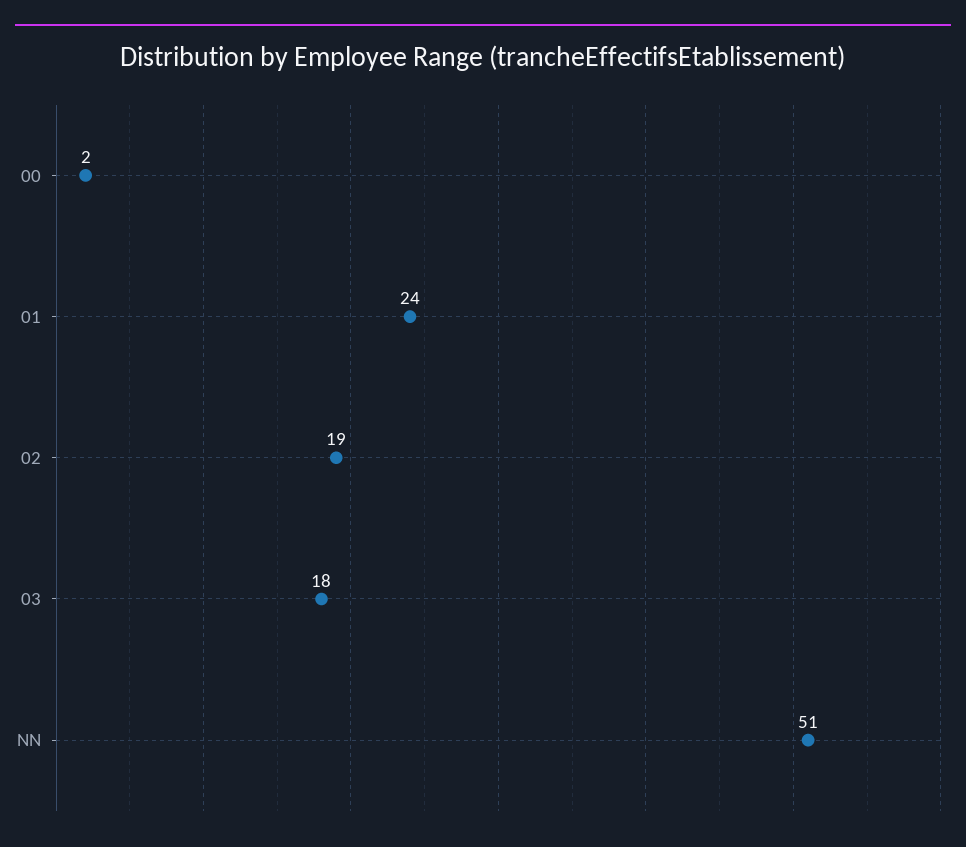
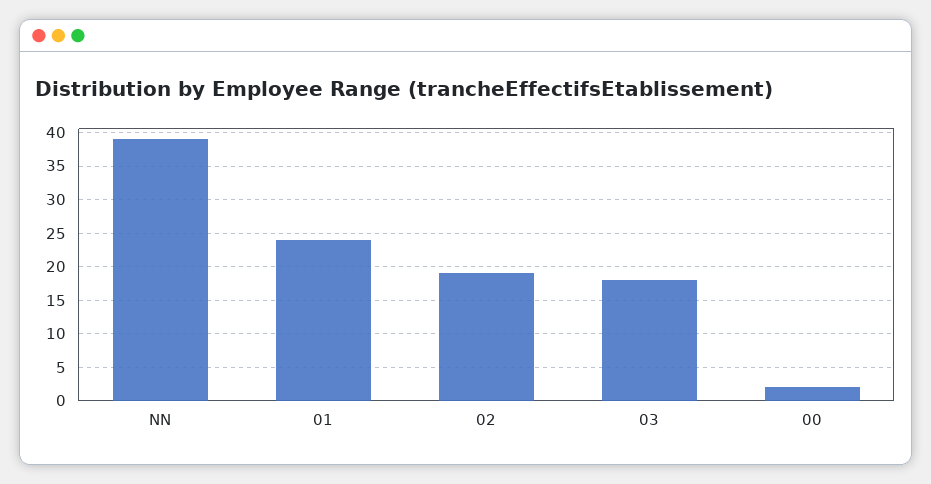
NN: 51 -> 39

